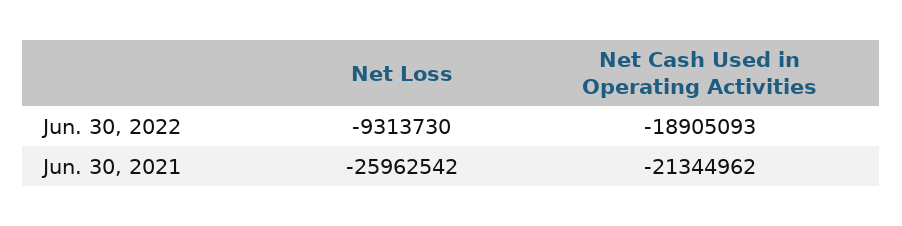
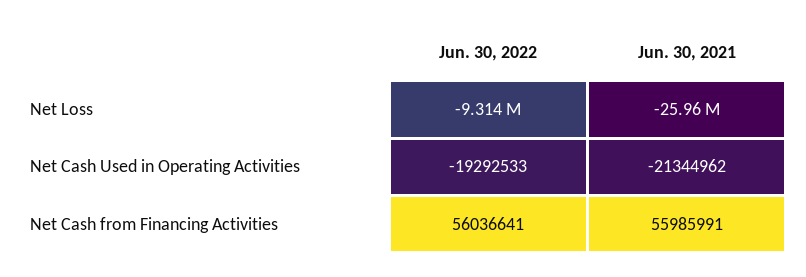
Net Cash Used in Operating Activities, Jun. 30, 2022: -18905093 -> -19292533
Net Cash from Financing Activities, Jun. 30, 2022: none -> 56036641
Net Cash from Financing Activities, Jun. 30, 2021: none -> 55985991

